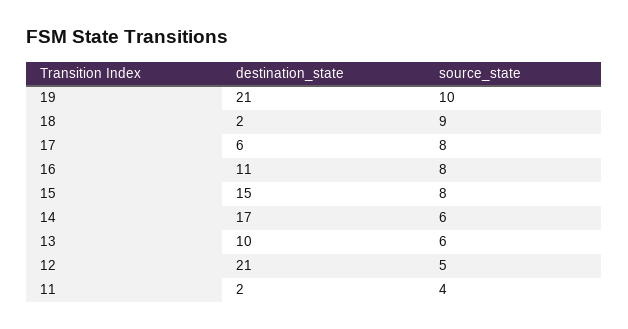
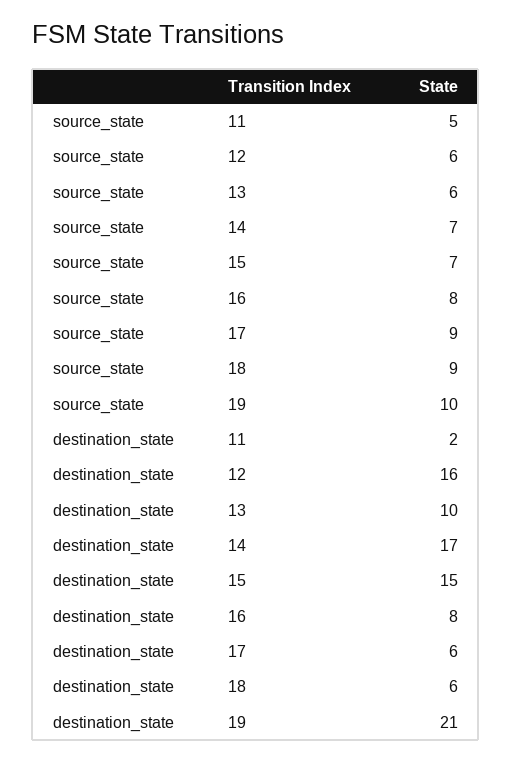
destination_state, 18: 2 -> 6
source_state, 17: 8 -> 9
destination_state, 16: 11 -> 8
source_state, 15: 8 -> 7
source_state, 14: 6 -> 7
destination_state, 12: 21 -> 16
source_state, 12: 5 -> 6
source_state, 11: 4 -> 5

